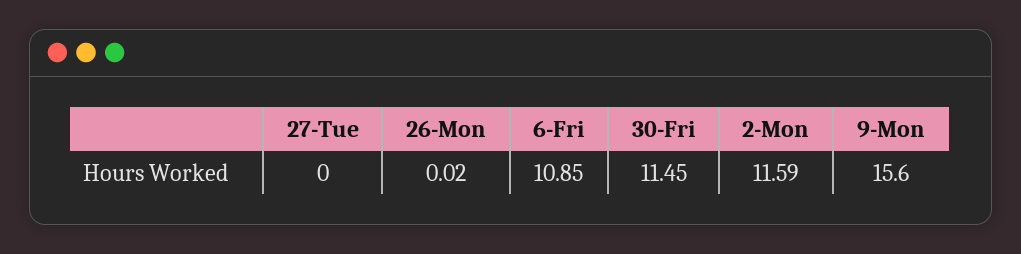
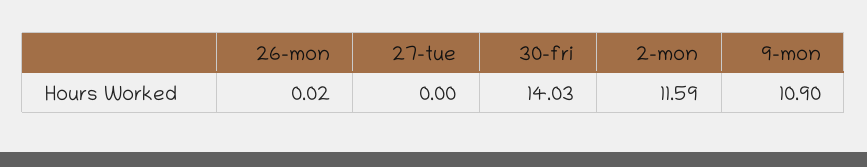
6-Fri: 10.85 -> none
30-Fri: 11.45 -> 14.03
9-Mon: 15.6 -> 10.9

